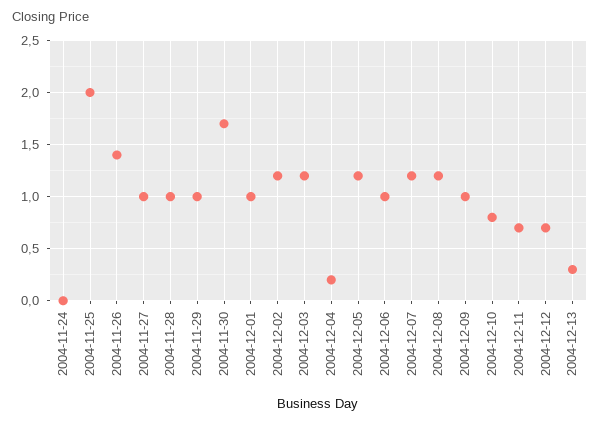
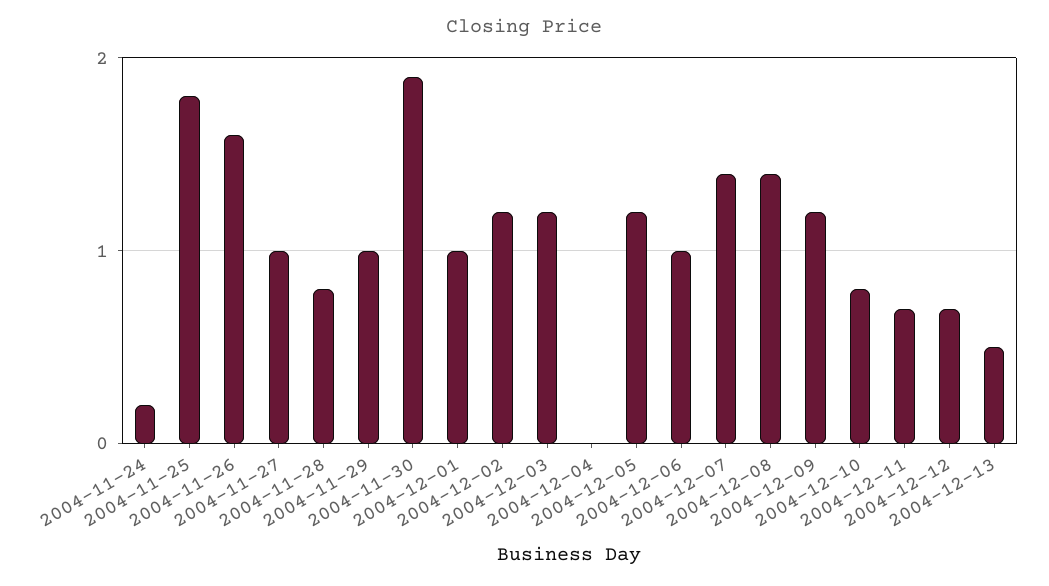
2004-11-24: 0 -> 0.2
2004-11-25: 2 -> 1.8
2004-11-26: 1.4 -> 1.6
2004-11-28: 1 -> 0.8
2004-11-30: 1.7 -> 1.9
2004-12-04: 0.2 -> 0
2004-12-07: 1.2 -> 1.4
2004-12-08: 1.2 -> 1.4
2004-12-09: 1 -> 1.2
2004-12-13: 0.3 -> 0.5

